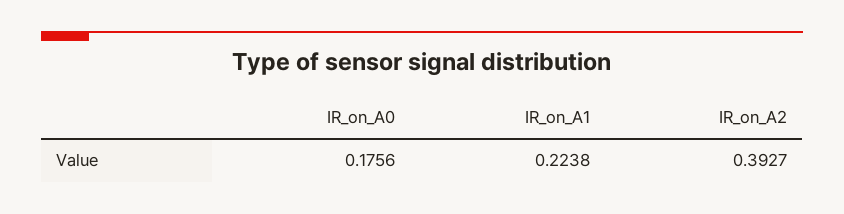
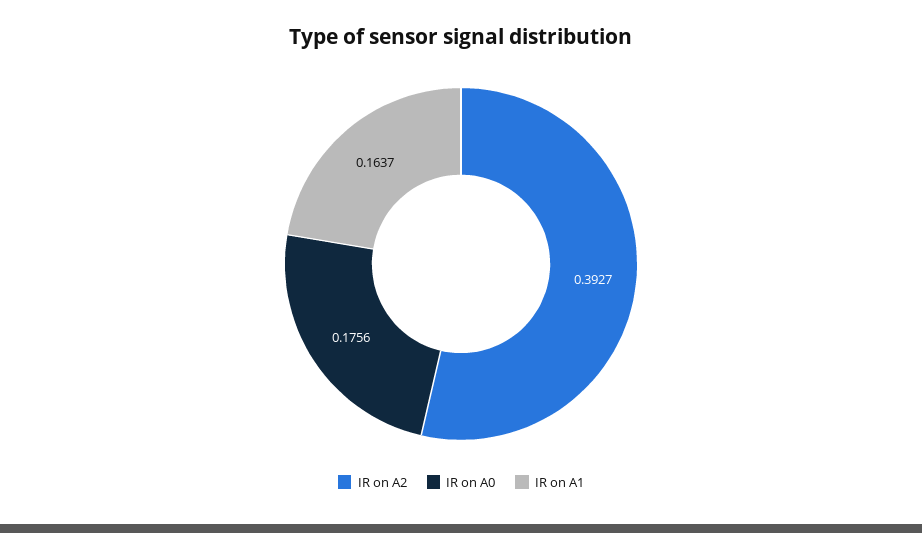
IR_on_A1: 0.2238 -> 0.1637

